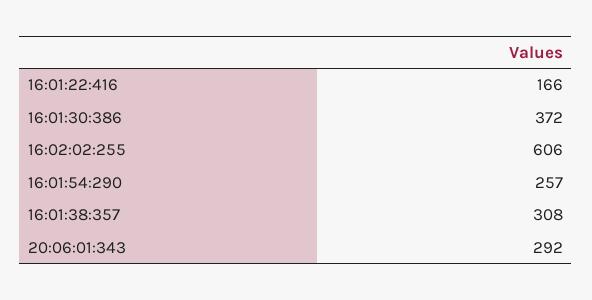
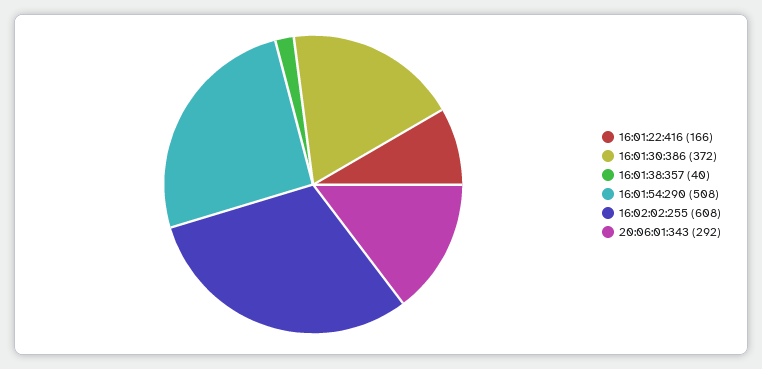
16:02:02:255: 606 -> 608
16:01:54:290: 257 -> 508
16:01:38:357: 308 -> 40

